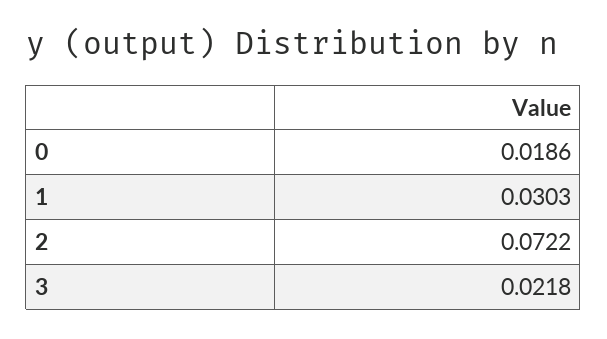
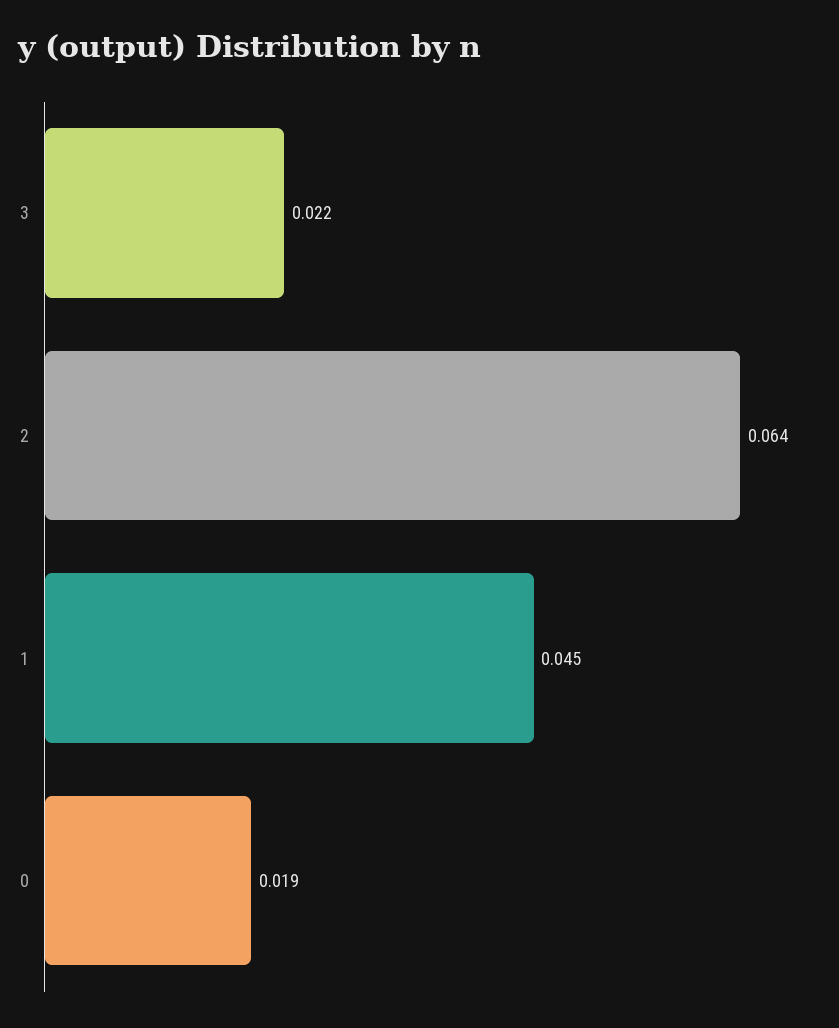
1: 0.0303 -> 0.045
2: 0.0722 -> 0.064

